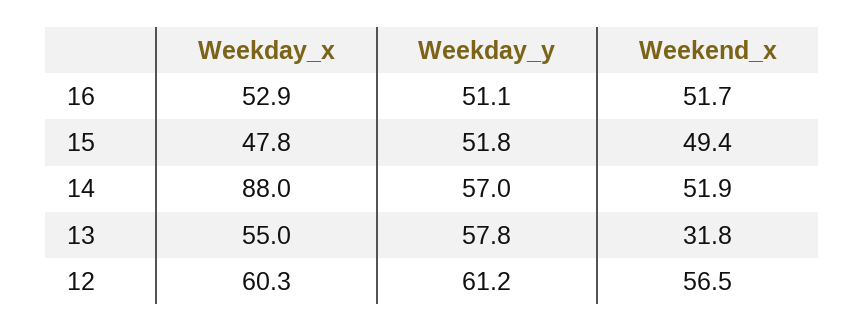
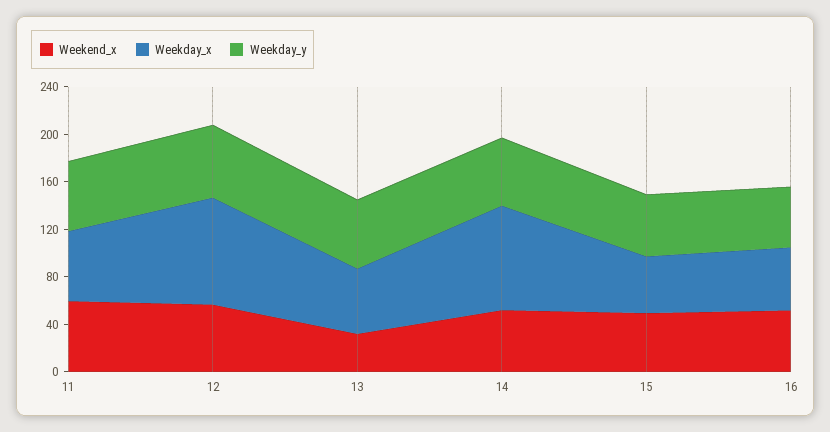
Weekday_x, 12: 60.3 -> 90
Weekend_x, 11: none -> 60
Weekday_x, 11: none -> 60
Weekday_y, 11: none -> 60

